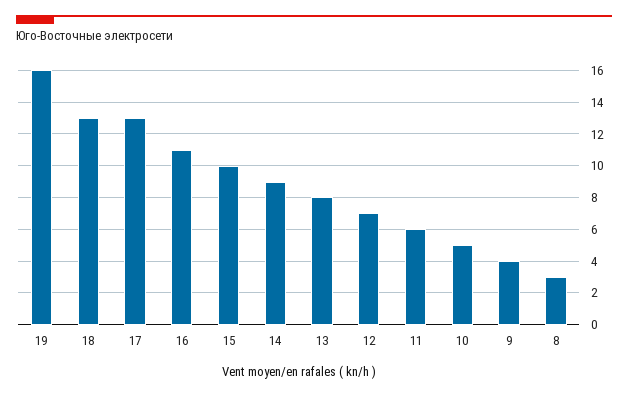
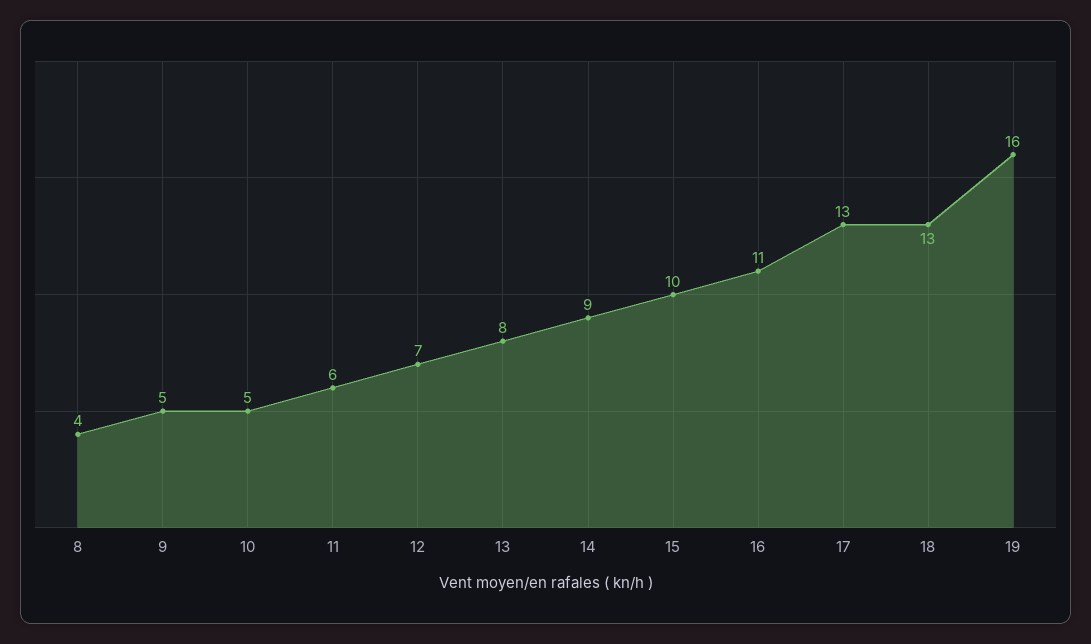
9: 4 -> 5
8: 3 -> 4

